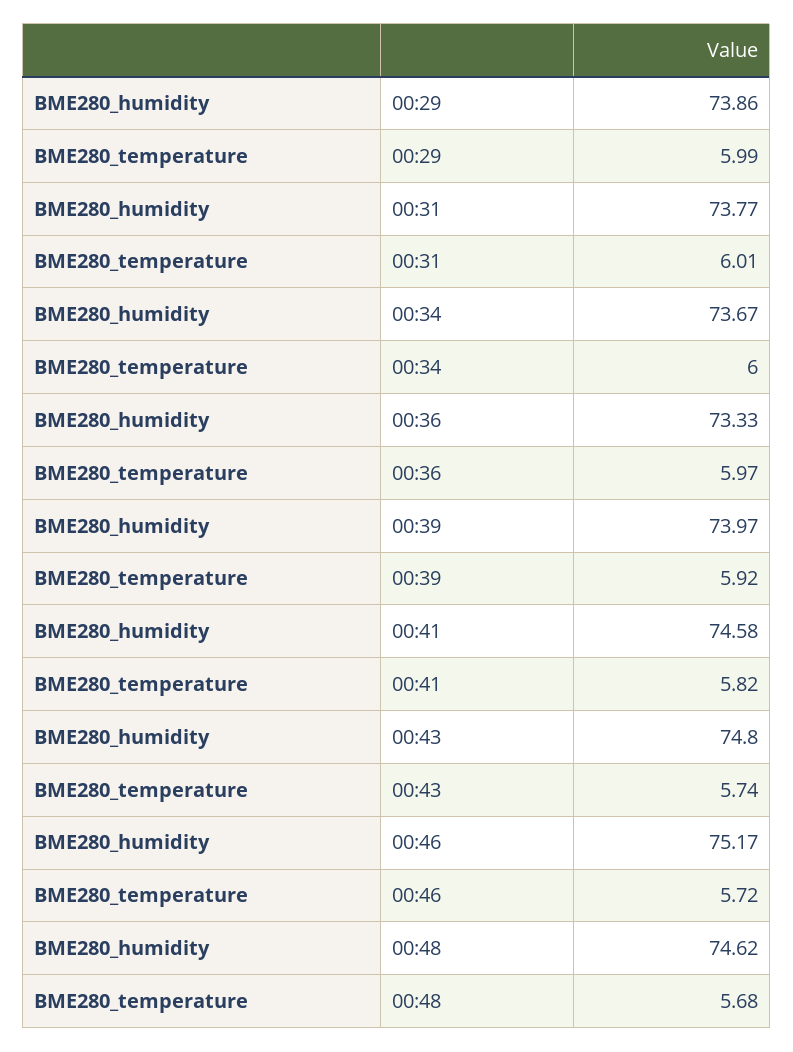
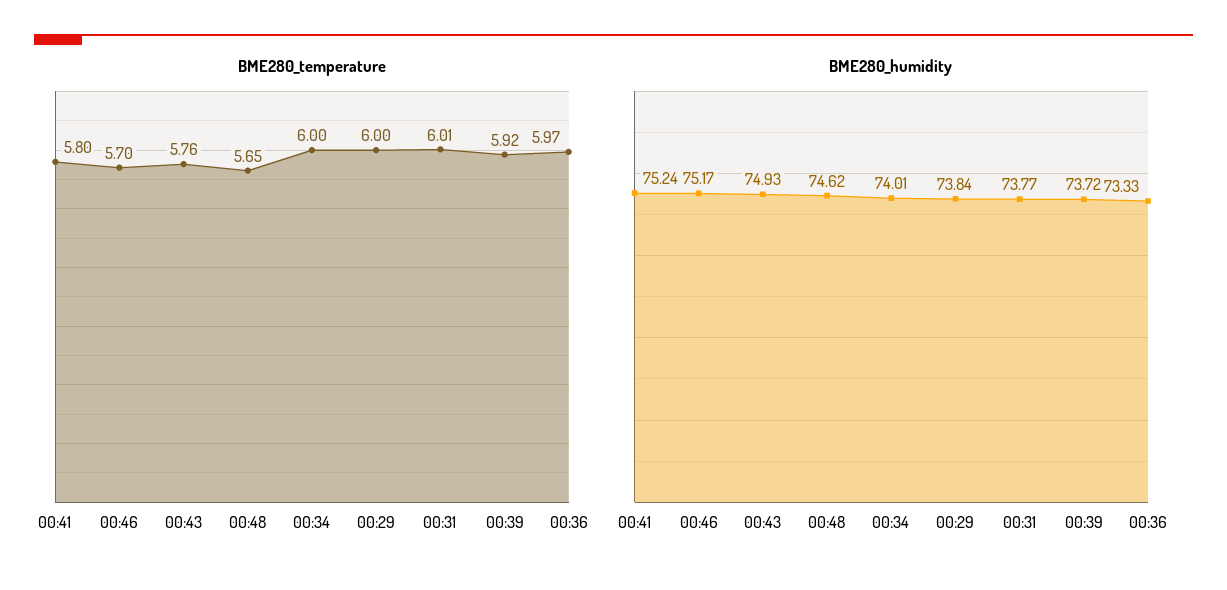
BME280_humidity, 00:29: 73.86 -> 73.84
BME280_temperature, 00:29: 5.99 -> 6
BME280_humidity, 00:34: 73.67 -> 74.01
BME280_humidity, 00:39: 73.97 -> 73.72
BME280_humidity, 00:41: 74.58 -> 75.24
BME280_temperature, 00:41: 5.82 -> 5.8
BME280_humidity, 00:43: 74.8 -> 74.93
BME280_temperature, 00:43: 5.74 -> 5.76
BME280_temperature, 00:46: 5.72 -> 5.7
BME280_temperature, 00:48: 5.68 -> 5.65

